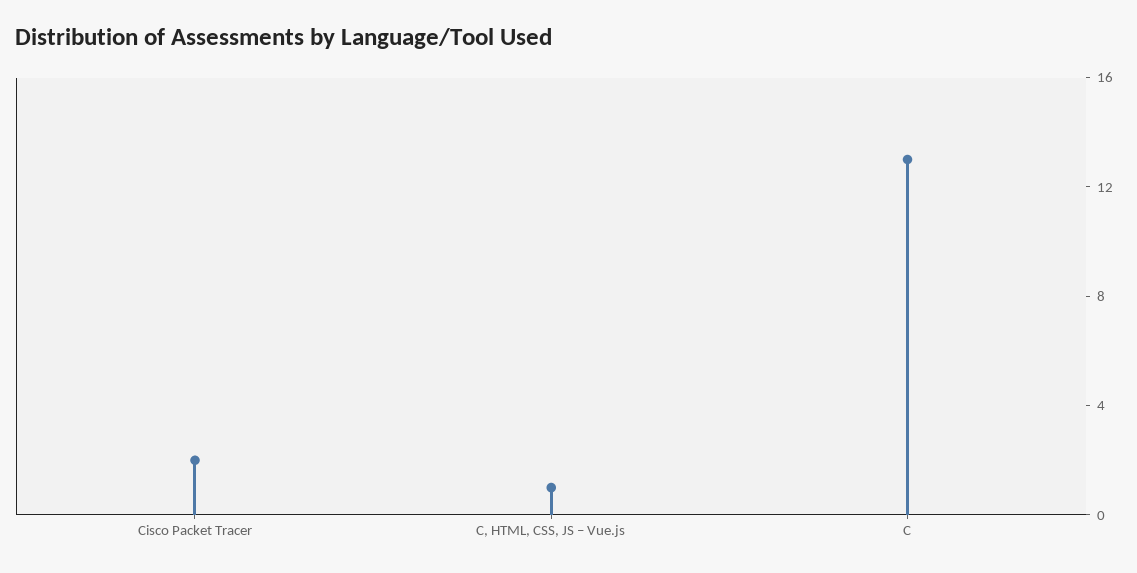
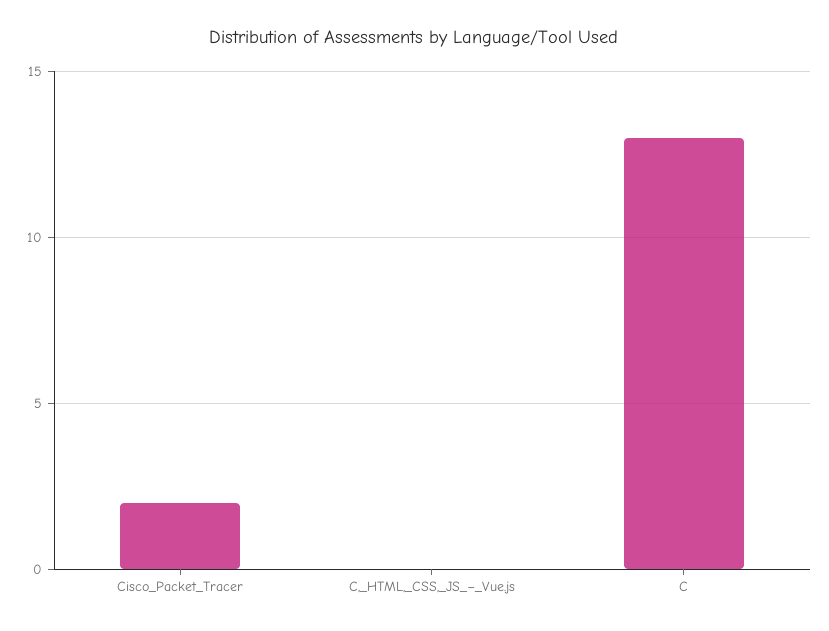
C, HTML, CSS, JS – Vue.js: 1 -> 0

